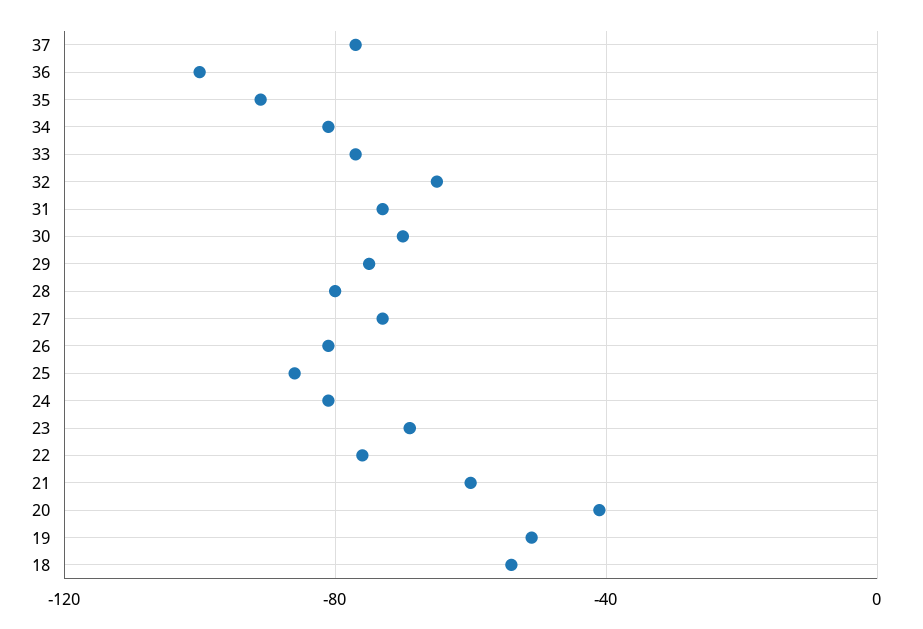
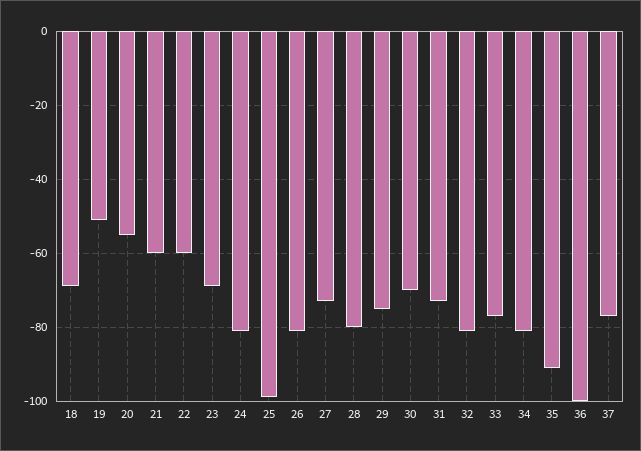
32: -65 -> -80
25: -85 -> -100
22: -75 -> -60
20: -40 -> -55
18: -55 -> -70

